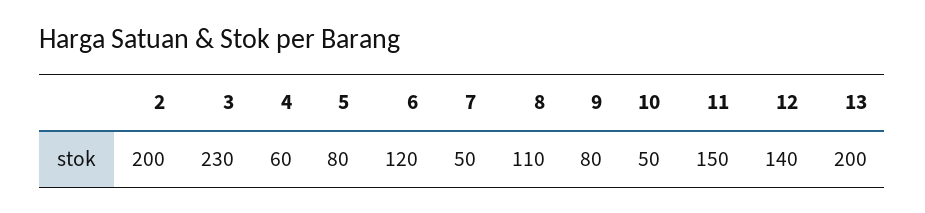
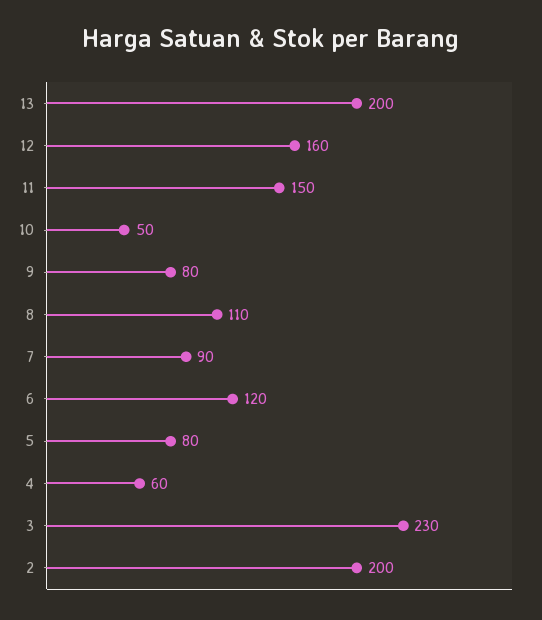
7: 50 -> 90
12: 140 -> 160

